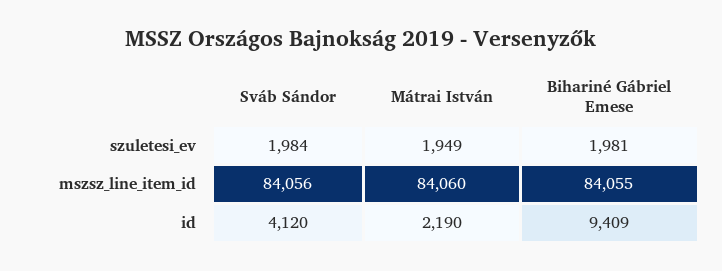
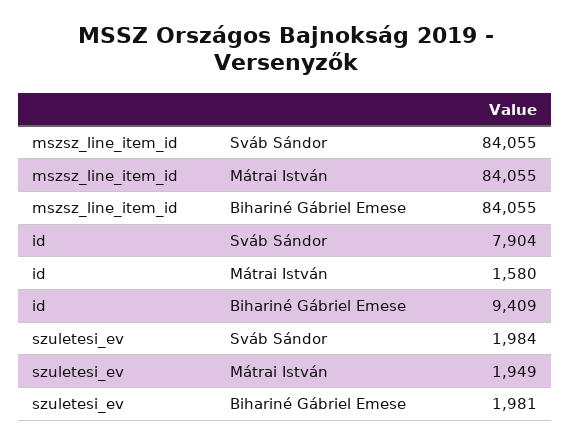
Sváb Sándor, mszsz_line_item_id: 84056 -> 84055
Mátrai István, mszsz_line_item_id: 84060 -> 84055
Sváb Sándor, id: 4120 -> 7904
Mátrai István, id: 2190 -> 1580

